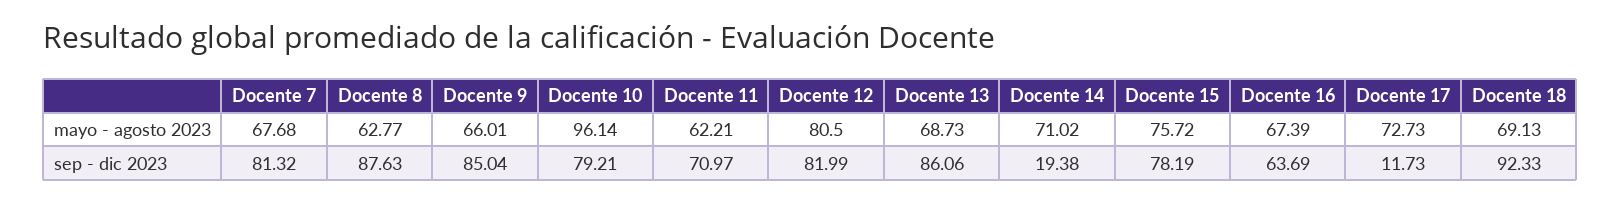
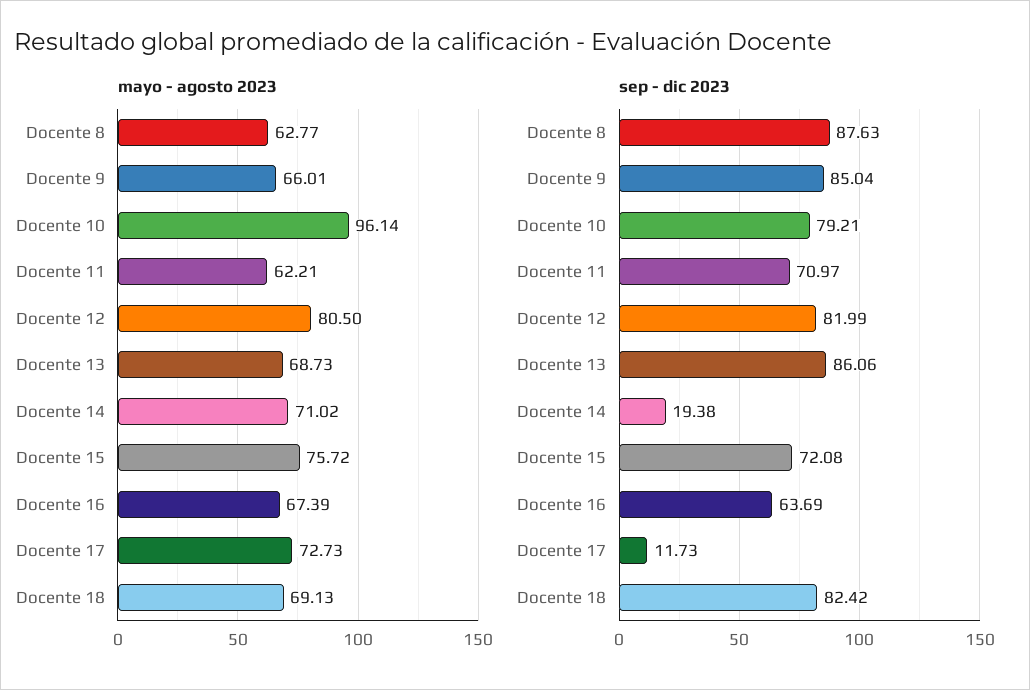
mayo - agosto 2023, Docente 7: 67.68 -> none
sep - dic 2023, Docente 7: 81.32 -> none
sep - dic 2023, Docente 15: 78.19 -> 72.08
sep - dic 2023, Docente 18: 92.33 -> 82.42

